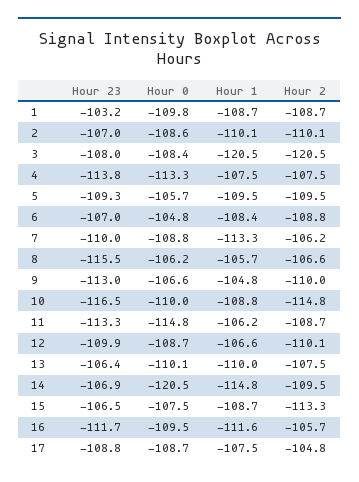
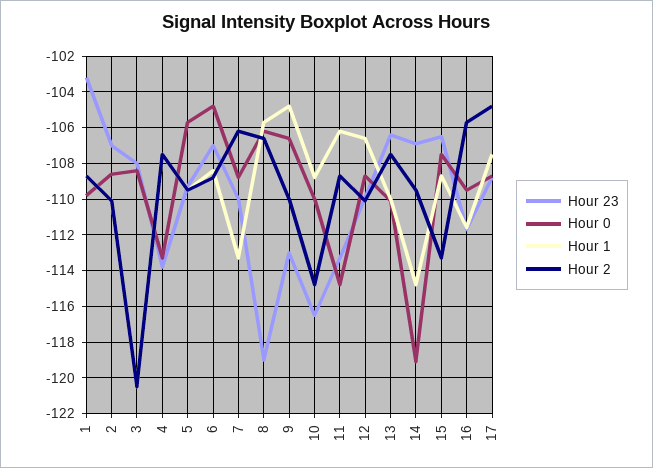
Hour 23, 8: -115.5 -> -119
Hour 0, 14: -120.5 -> -119

